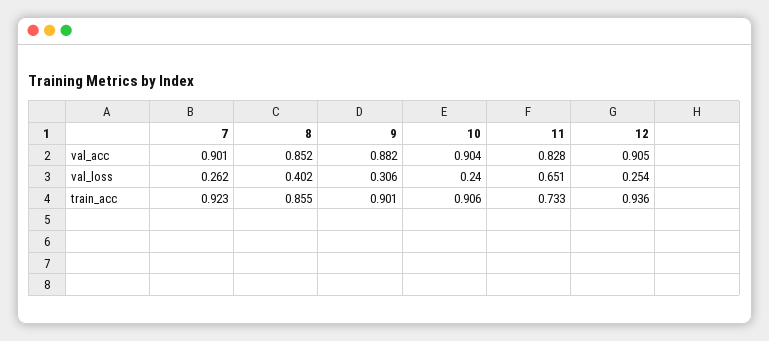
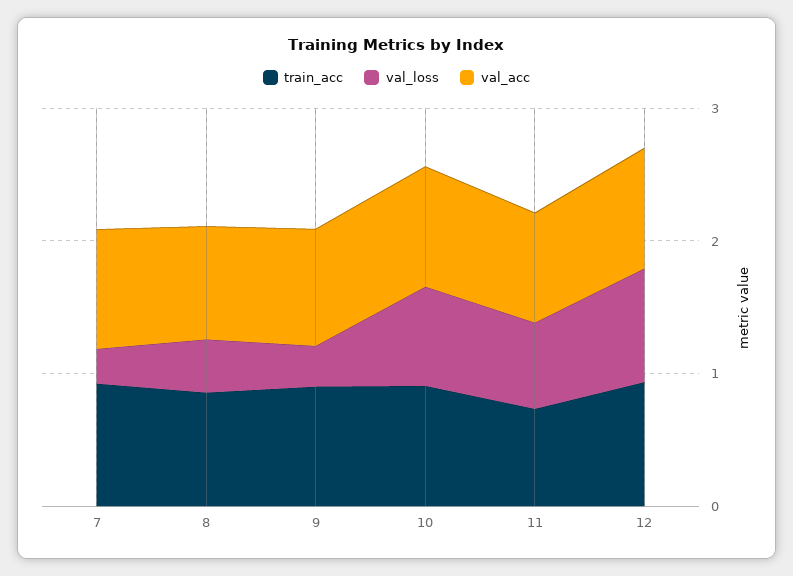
val_loss, 10: 0.24 -> 0.8
val_loss, 12: 0.254 -> 0.8

